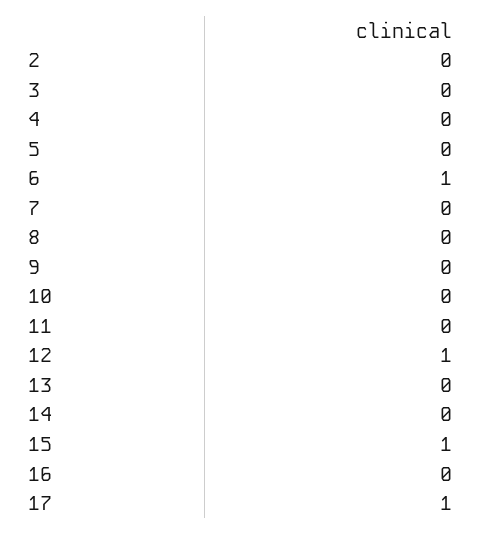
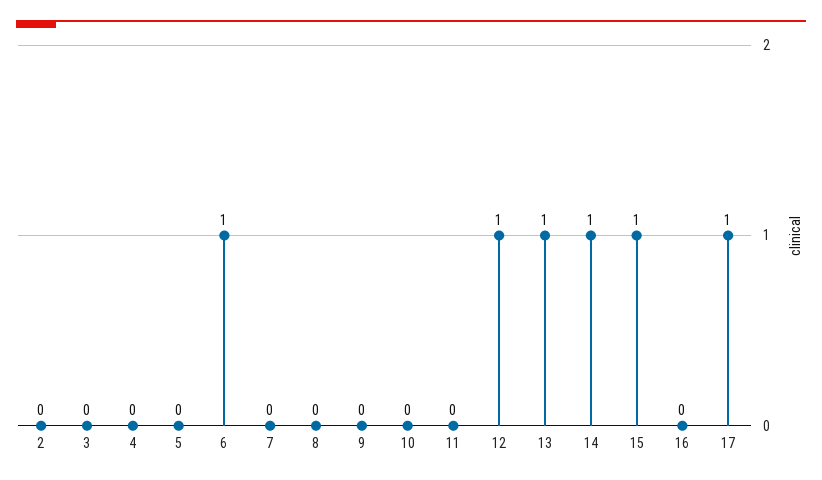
13: 0 -> 1
14: 0 -> 1

